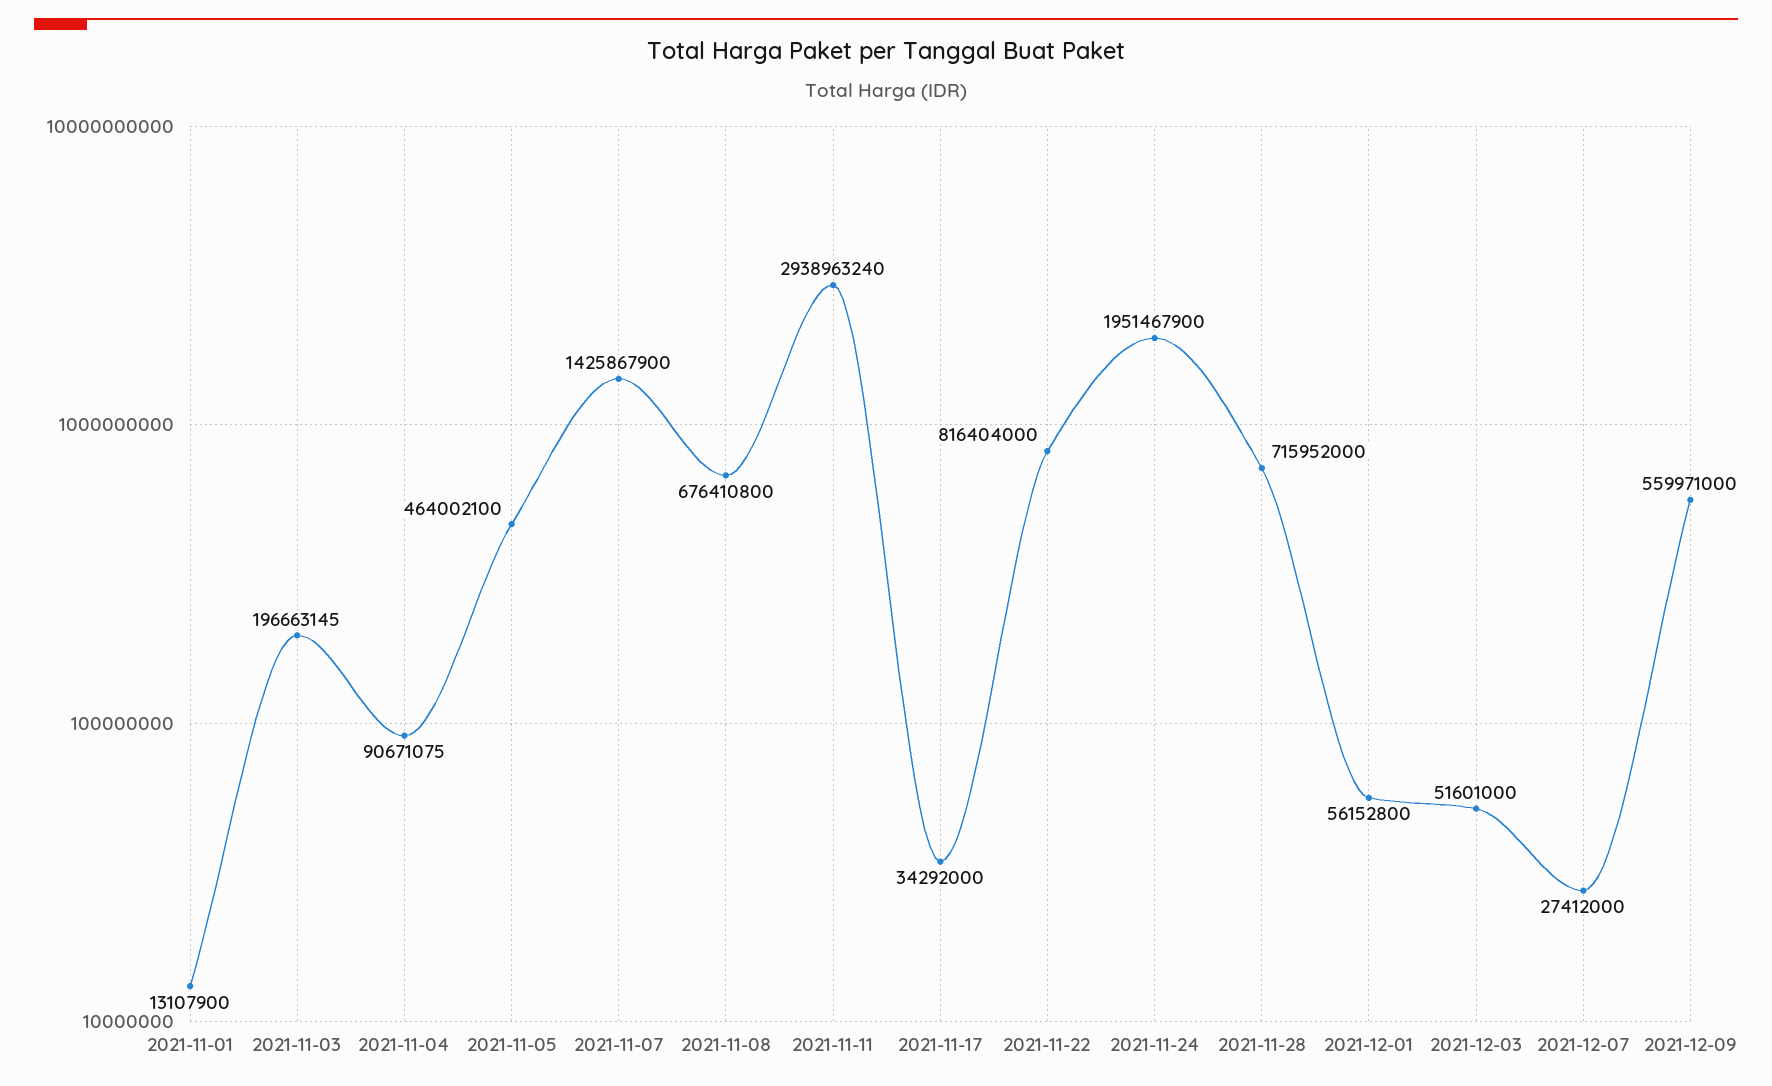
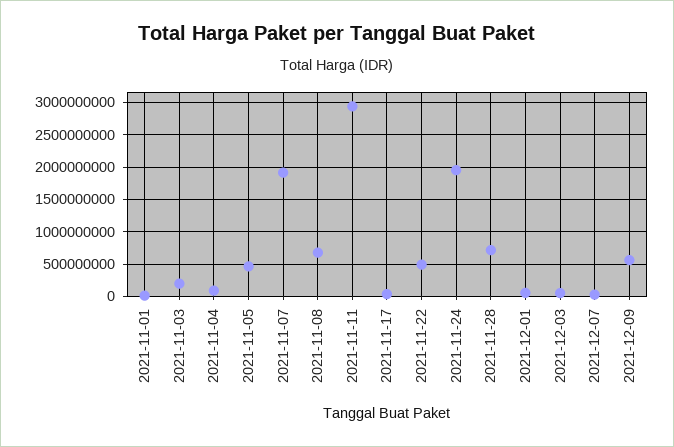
2021-11-07: 1425867900 -> 1900000000
2021-11-22: 816404000 -> 500000000

